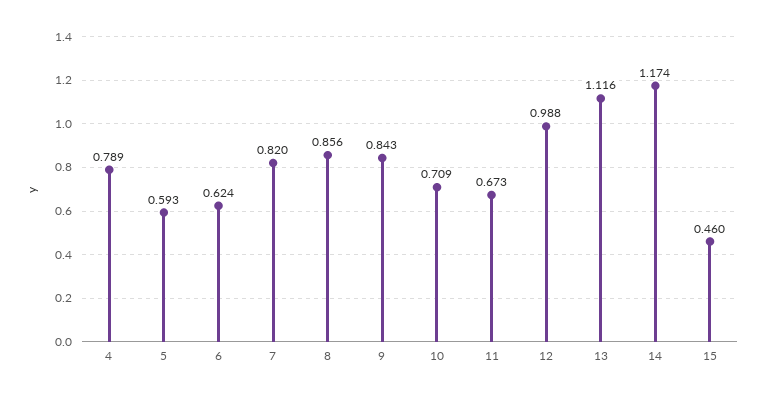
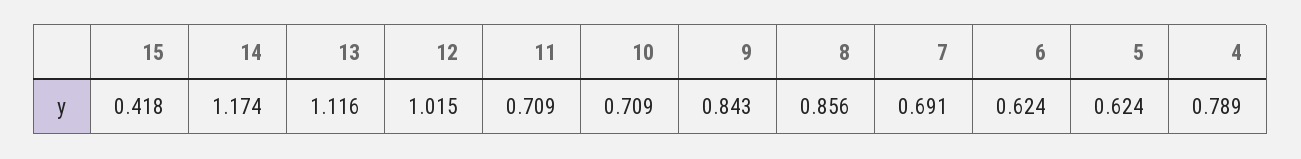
5: 0.593 -> 0.624
7: 0.82 -> 0.691
11: 0.673 -> 0.709
12: 0.988 -> 1.015
15: 0.46 -> 0.418

